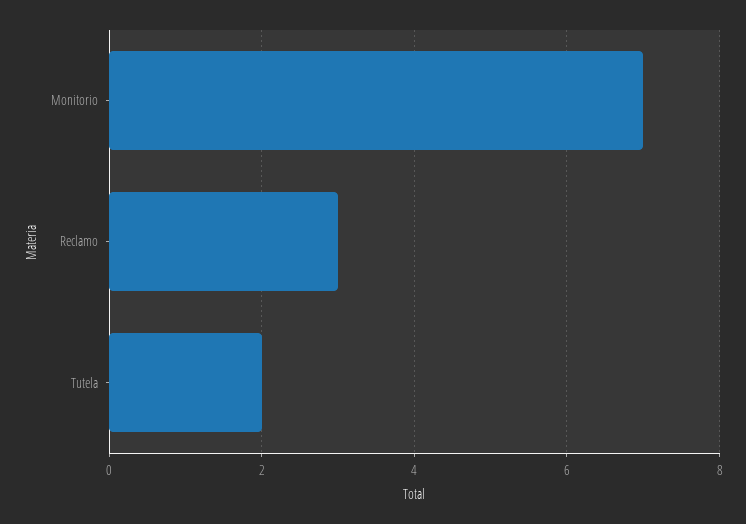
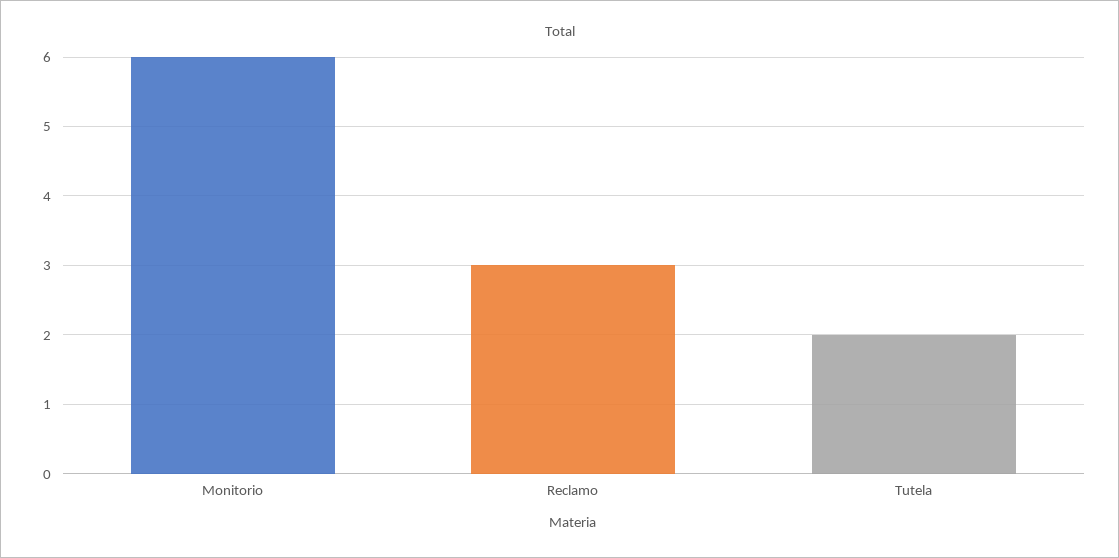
Monitorio: 7 -> 6

